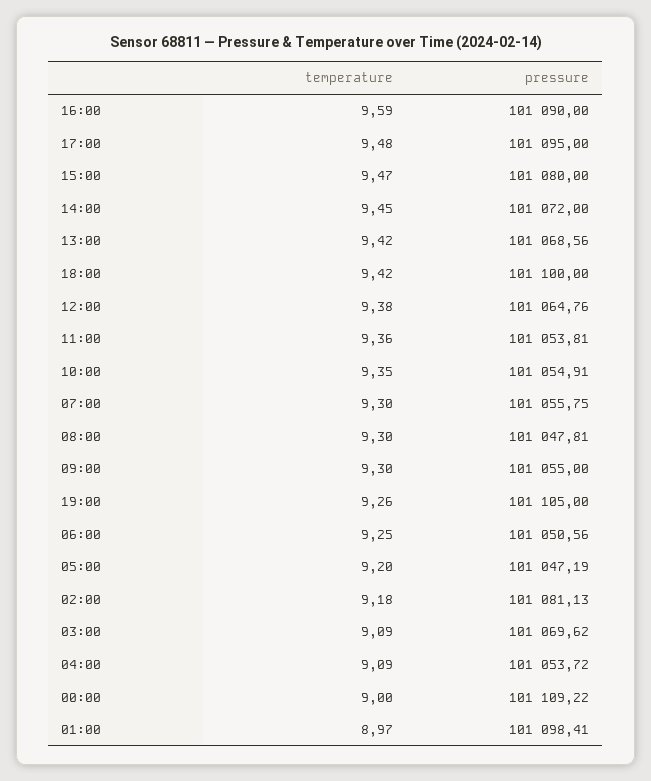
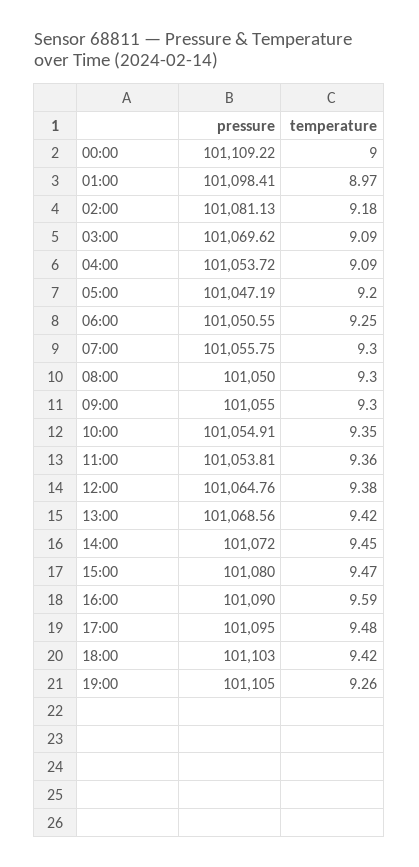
pressure, 18:00: 101100 -> 101103
pressure, 08:00: 101047.81 -> 101050
pressure, 06:00: 101050.56 -> 101050.55

